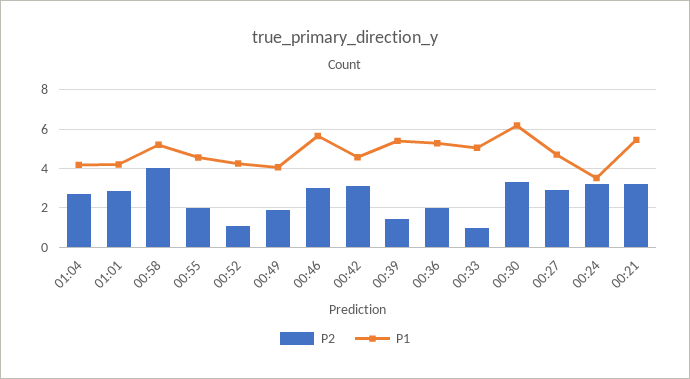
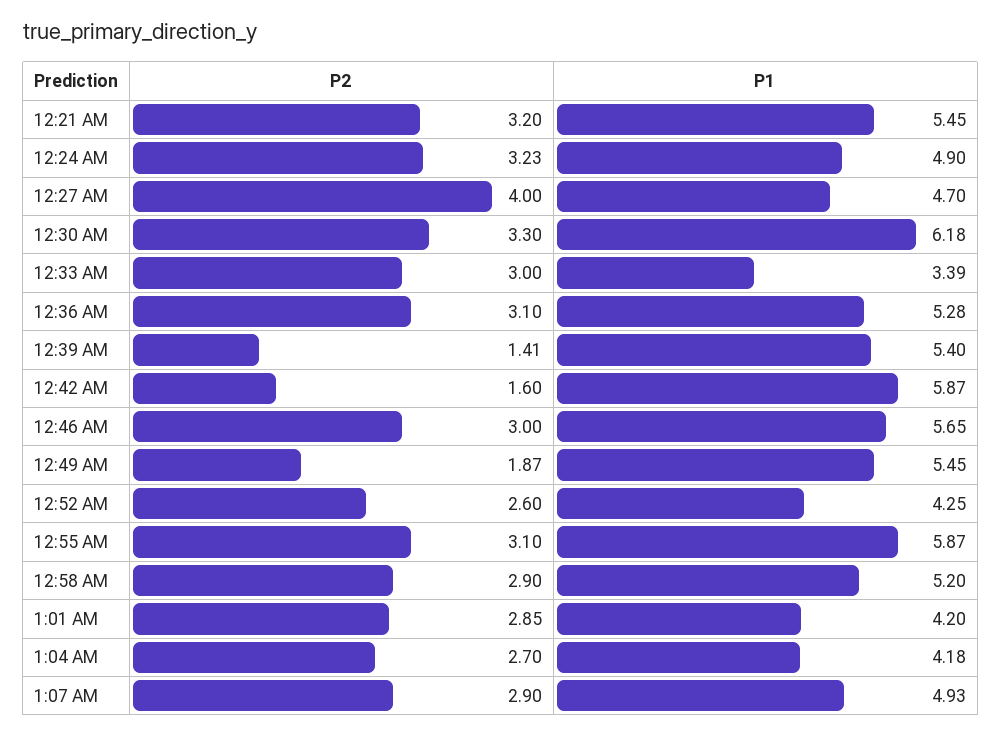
P2, 00:58: 4 -> 2.9
P2, 00:55: 2 -> 3.1
P1, 00:55: 4.5 -> 5.87
P2, 00:52: 1 -> 2.6
P1, 00:49: 4 -> 5.45
P2, 00:42: 3 -> 1.6
P1, 00:42: 4.5 -> 5.87
P2, 00:36: 2 -> 3.1
P2, 00:33: 1 -> 3
P1, 00:33: 5 -> 3.39
P2, 00:27: 3 -> 4
P1, 00:24: 3.5 -> 4.9
P2, 1:07 AM: none -> 2.9
P1, 1:07 AM: none -> 4.93

